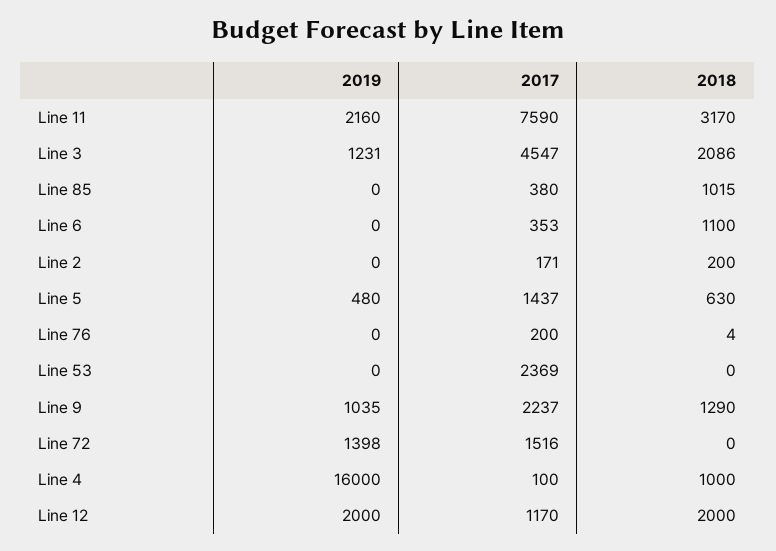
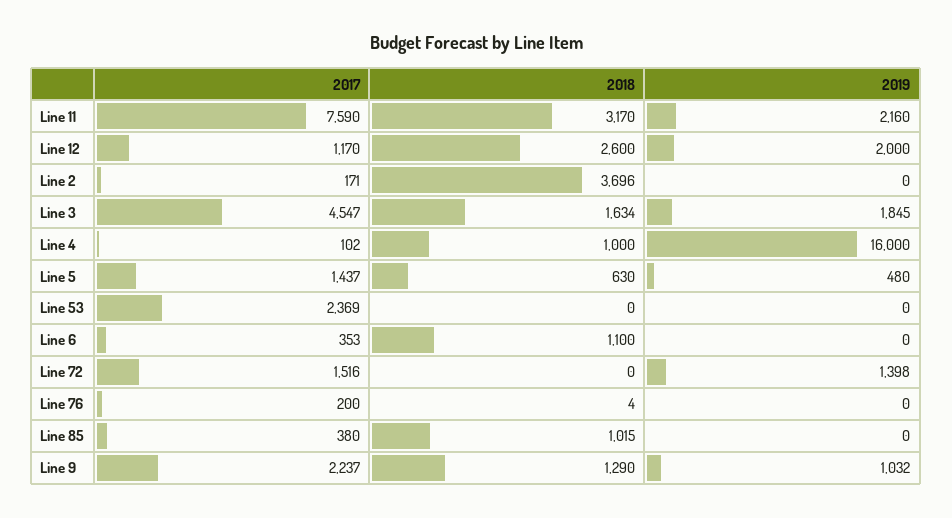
2019, Line 3: 1231 -> 1845
2018, Line 3: 2086 -> 1634
2018, Line 2: 200 -> 3696
2019, Line 9: 1035 -> 1032
2017, Line 4: 100 -> 102
2018, Line 12: 2000 -> 2600

